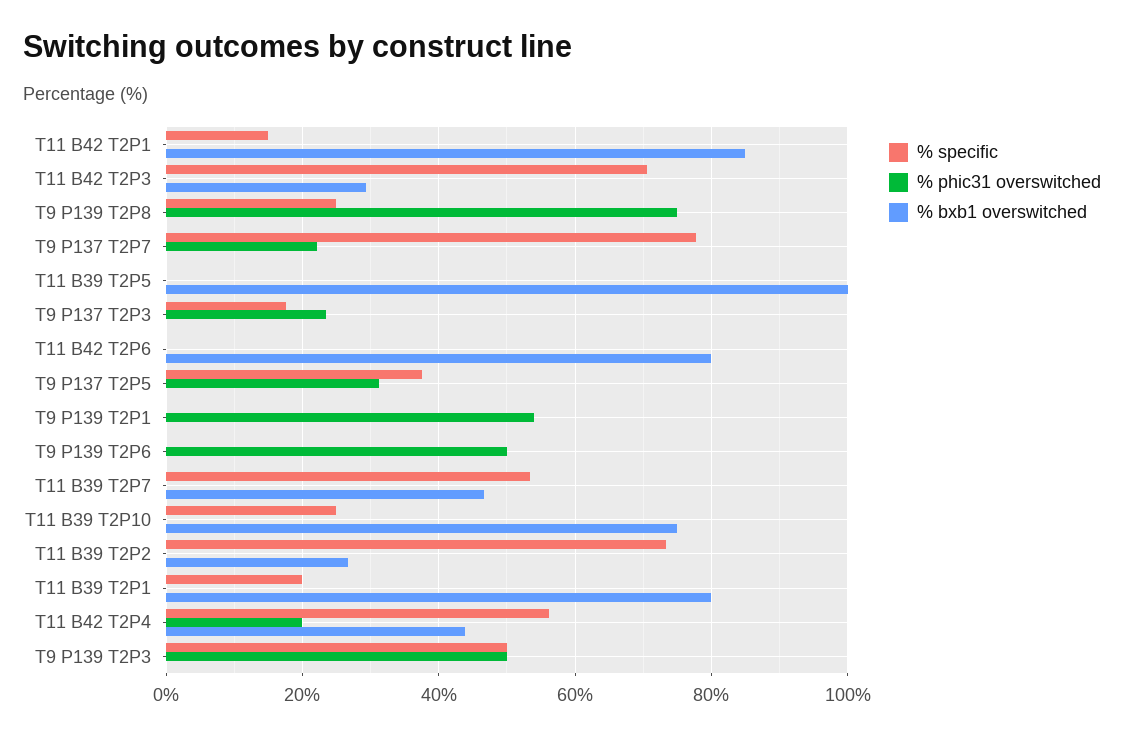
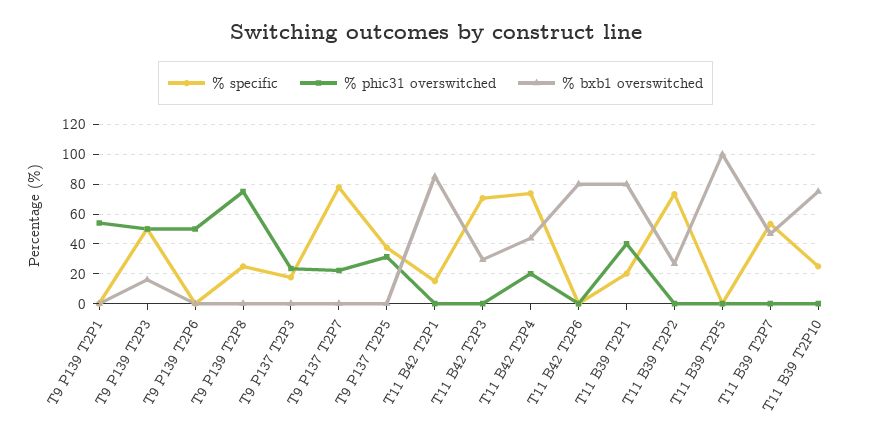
% phic31 overswitched, T11 B39 T2P1: 0 -> 40
% specific, T11 B42 T2P4: 56 -> 75
% bxb1 overswitched, T9 P139 T2P3: 0 -> 15

